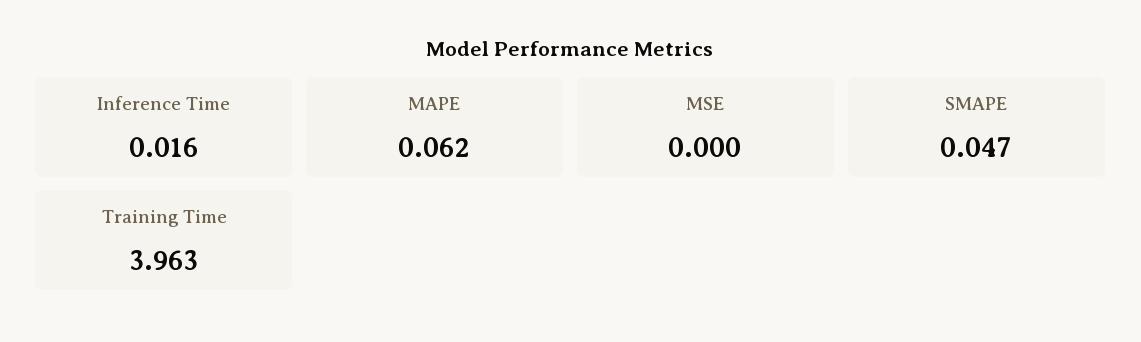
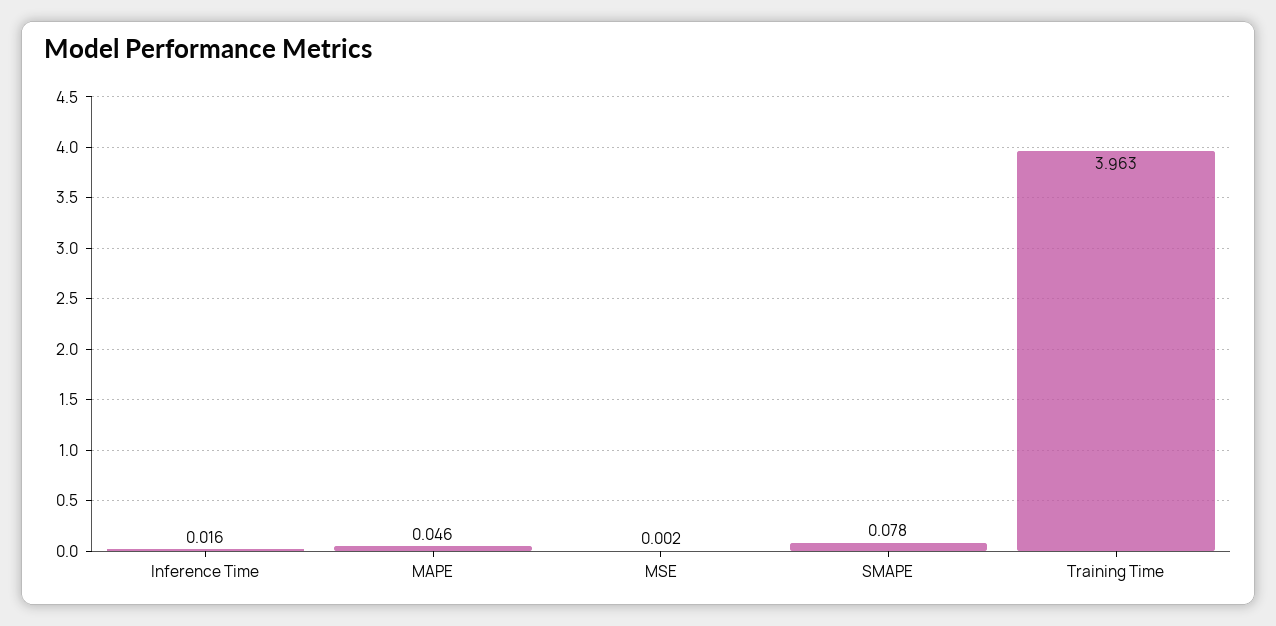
MAPE: 0.062 -> 0.046
MSE: 0 -> 0.002
SMAPE: 0.047 -> 0.078

